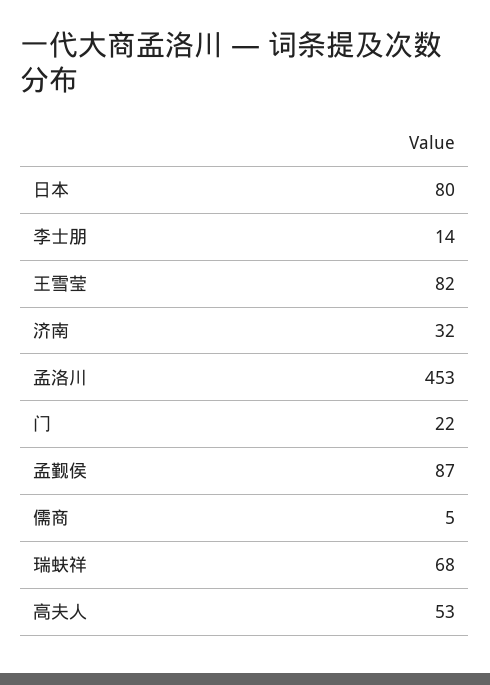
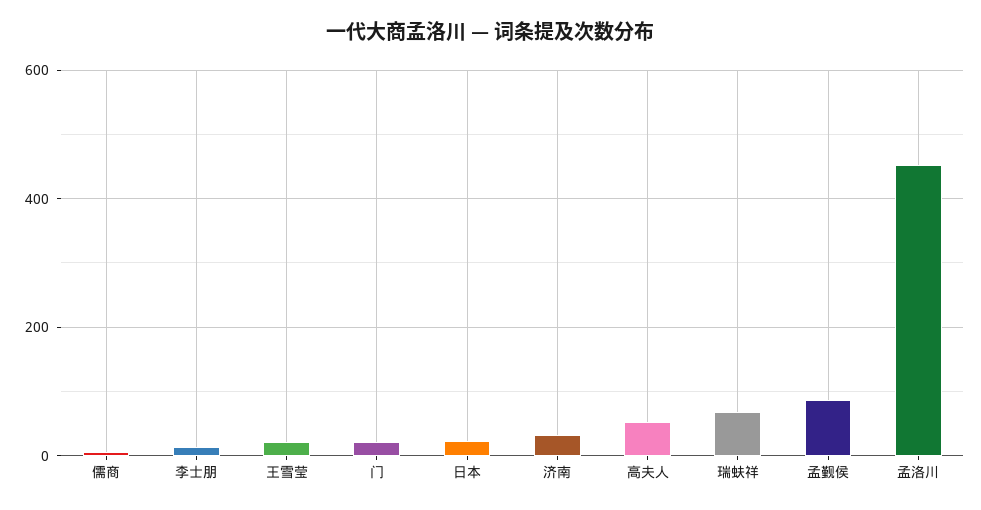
日本: 80 -> 20
王雪莹: 82 -> 20

